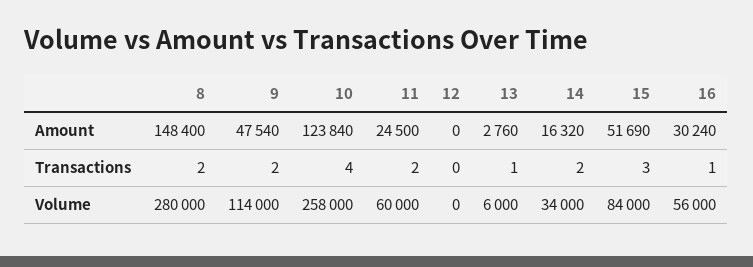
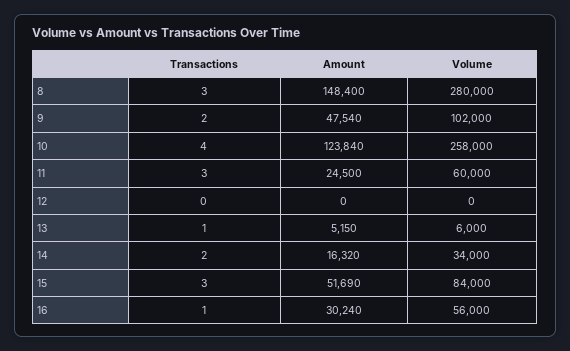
13, Amount: 2760 -> 5150
8, Transactions: 2 -> 3
11, Transactions: 2 -> 3
9, Volume: 114000 -> 102000

